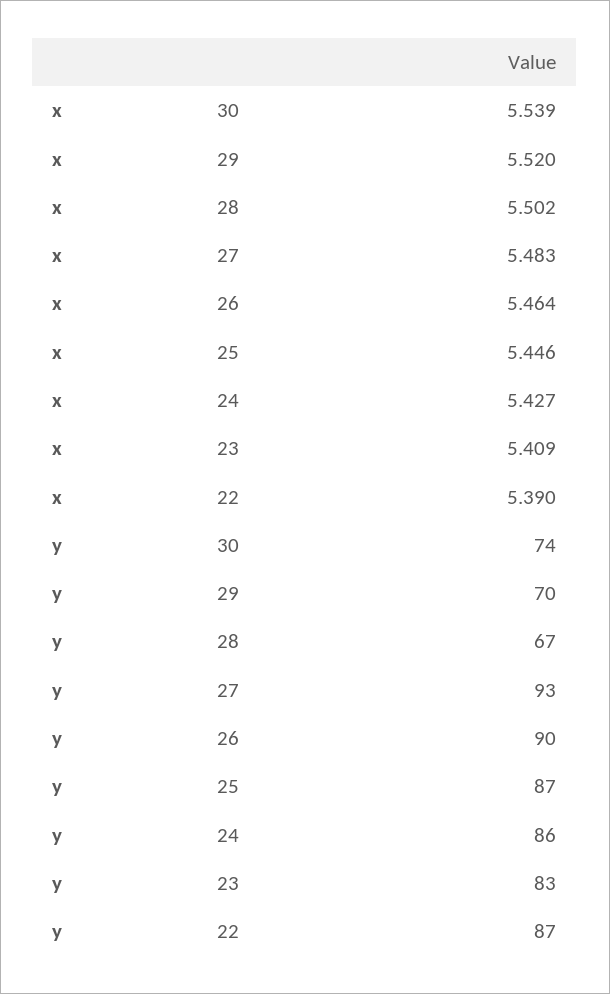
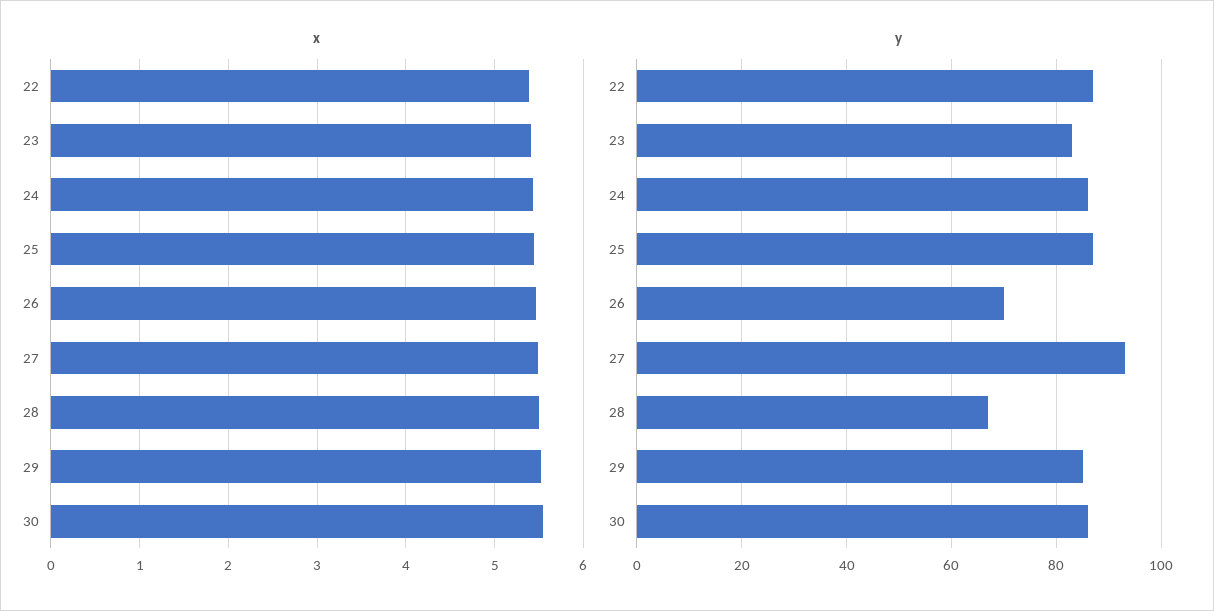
y, 30: 74 -> 85
y, 29: 70 -> 85
y, 26: 90 -> 70

